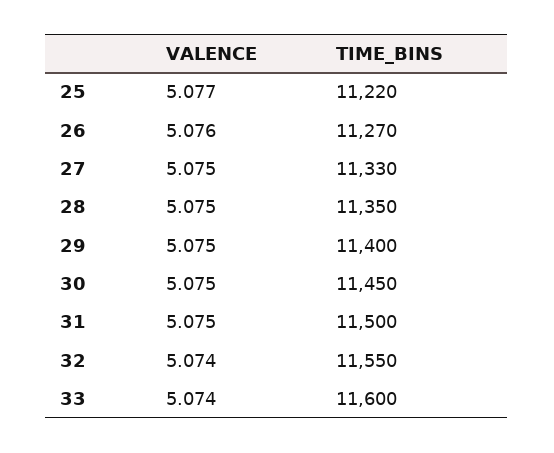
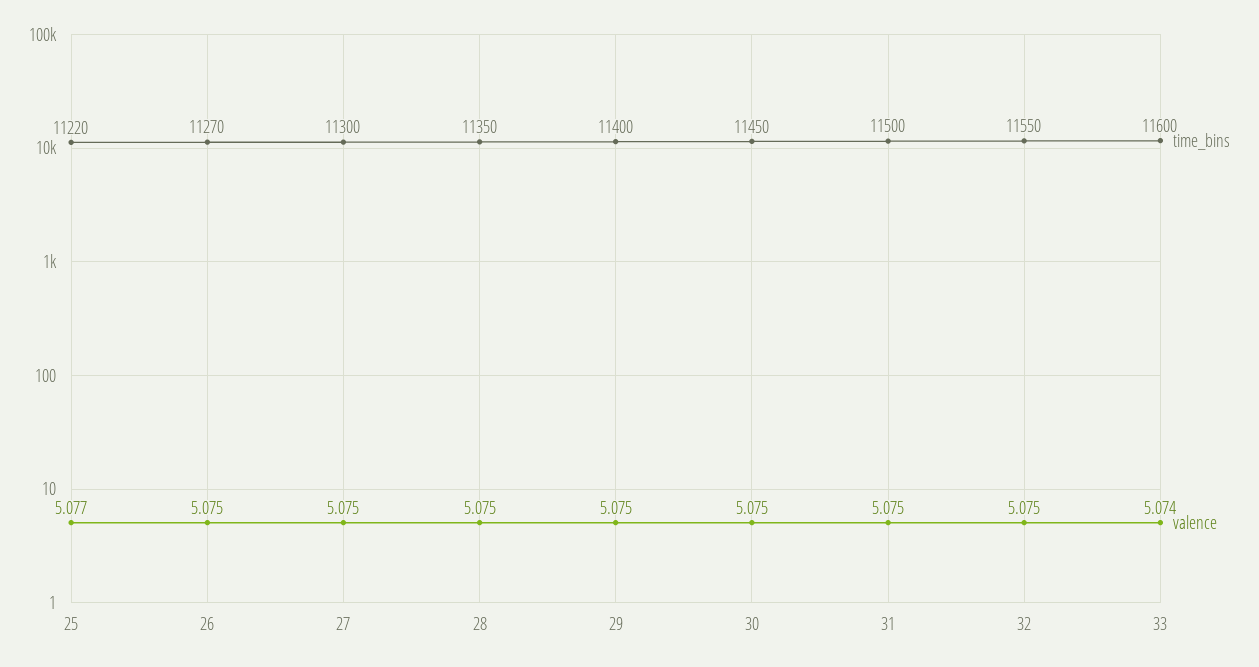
VALENCE, 26: 5.076 -> 5.075
TIME_BINS, 27: 11330 -> 11300
VALENCE, 32: 5.074 -> 5.075

